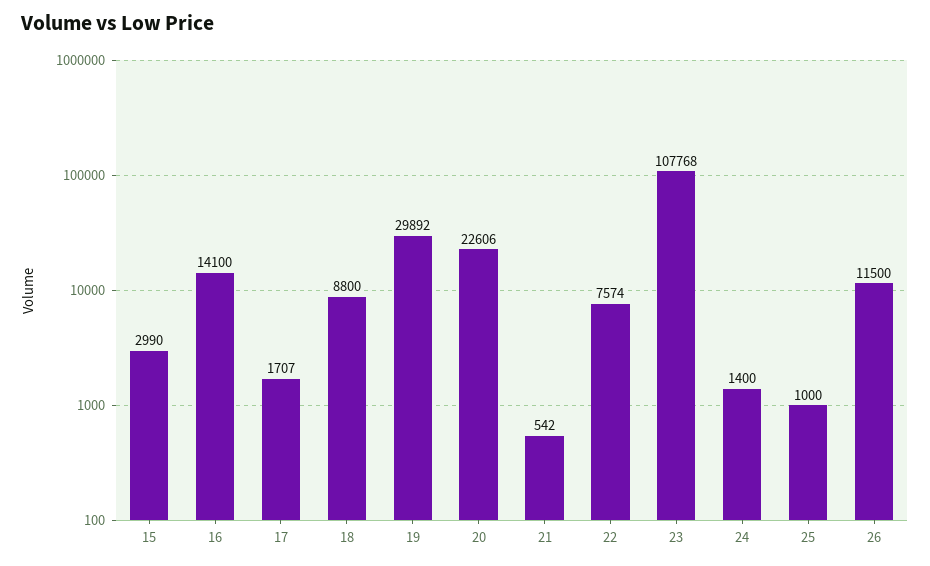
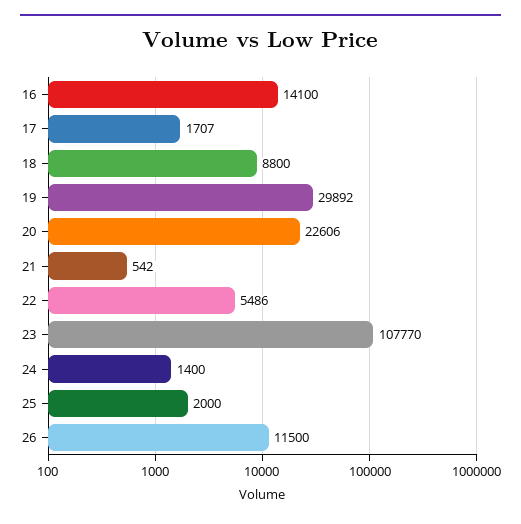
15: 2990 -> none
22: 7574 -> 5486
23: 107768 -> 107770
25: 1000 -> 2000

